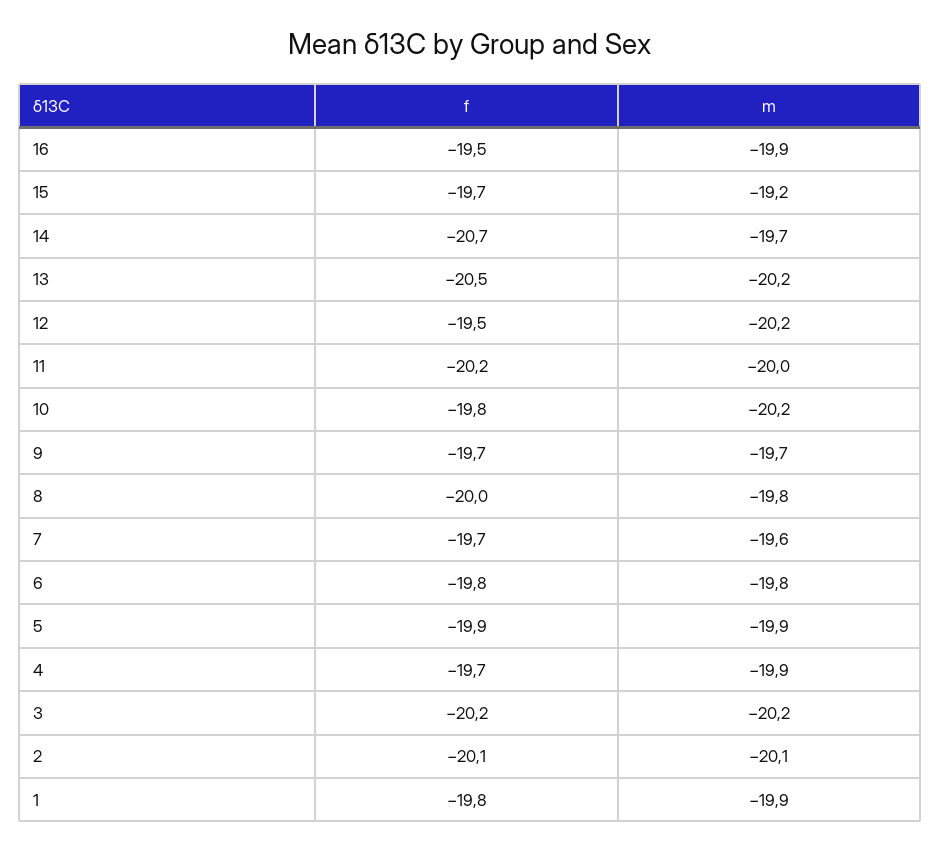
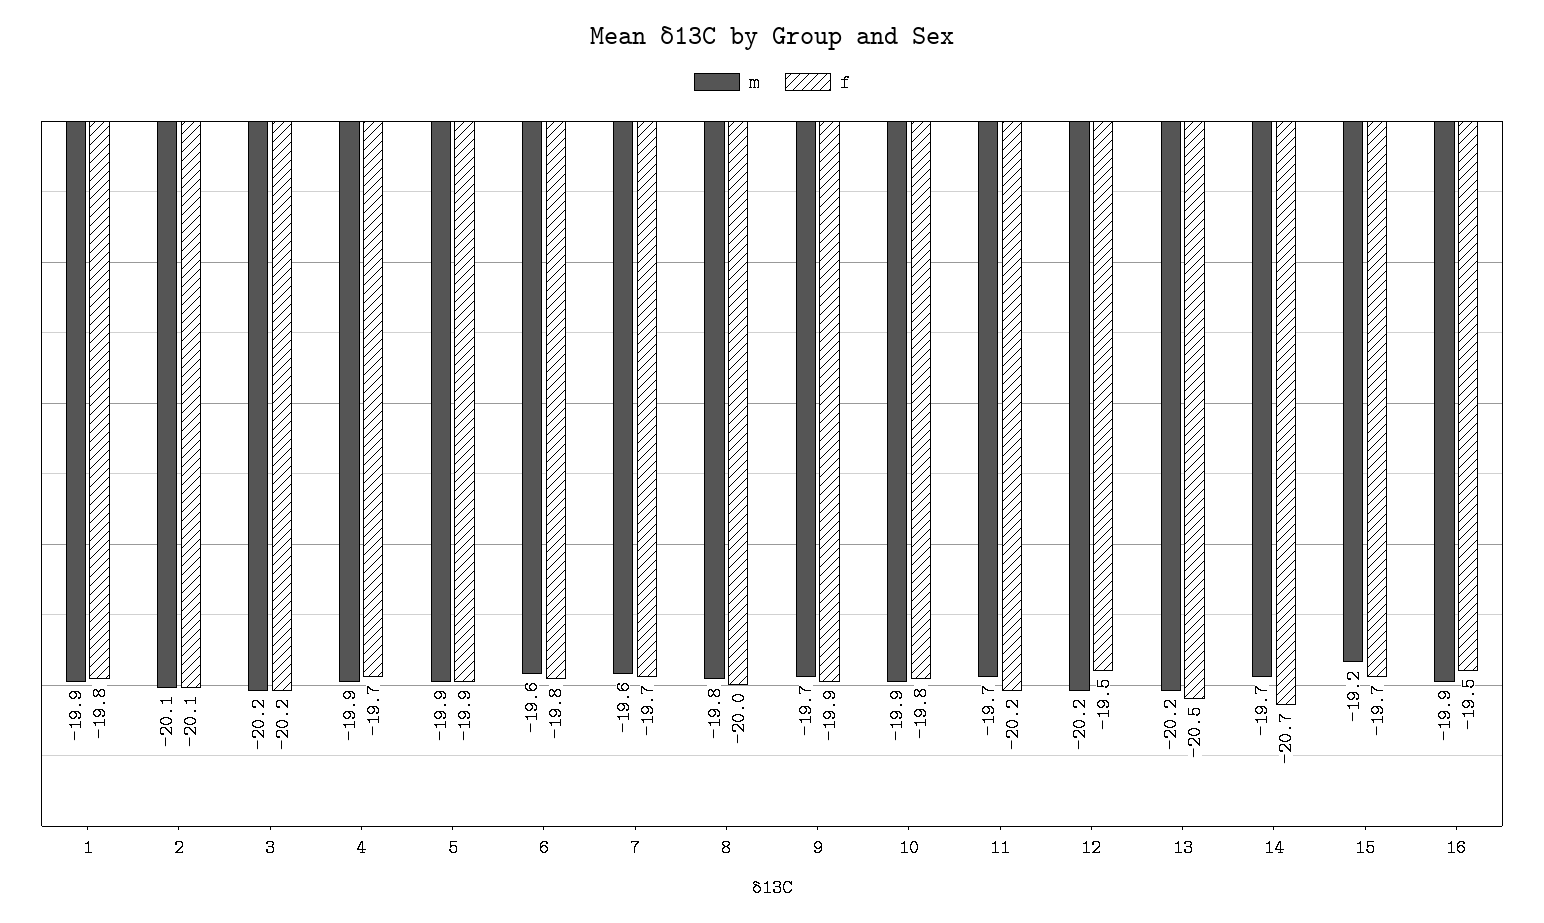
m, 11: -20 -> -19.7
m, 10: -20.2 -> -19.9
f, 9: -19.7 -> -19.9
m, 6: -19.8 -> -19.6

